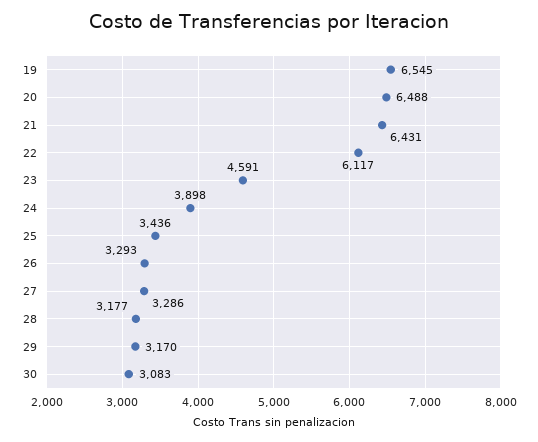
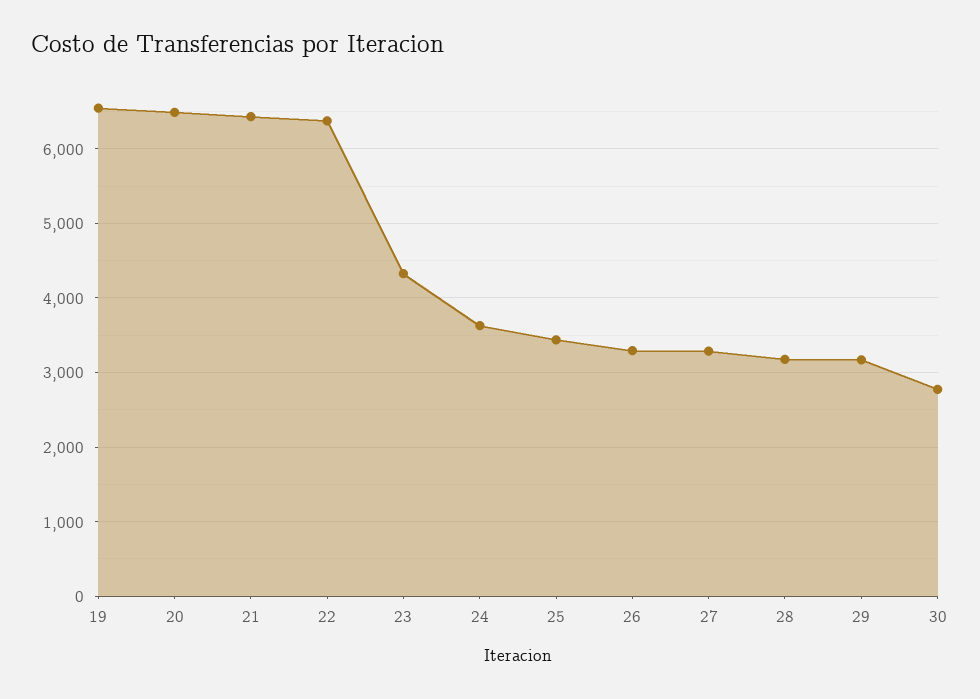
22: 6117 -> 6400
23: 4591 -> 4300
24: 3898 -> 3600
30: 3083 -> 2800

